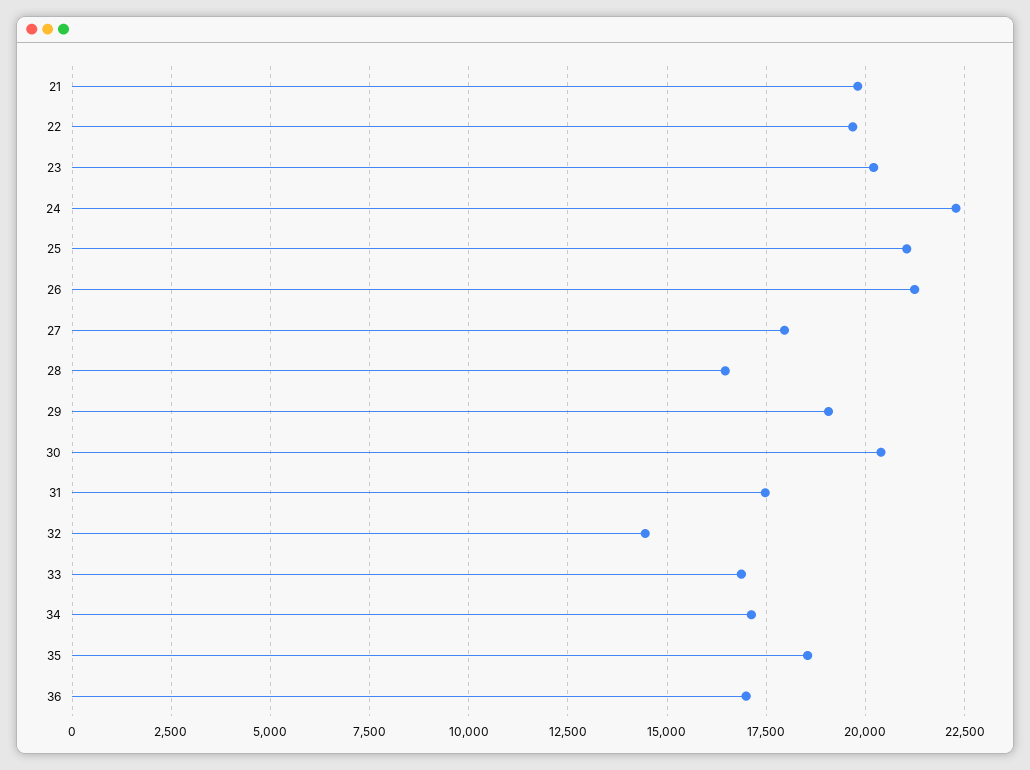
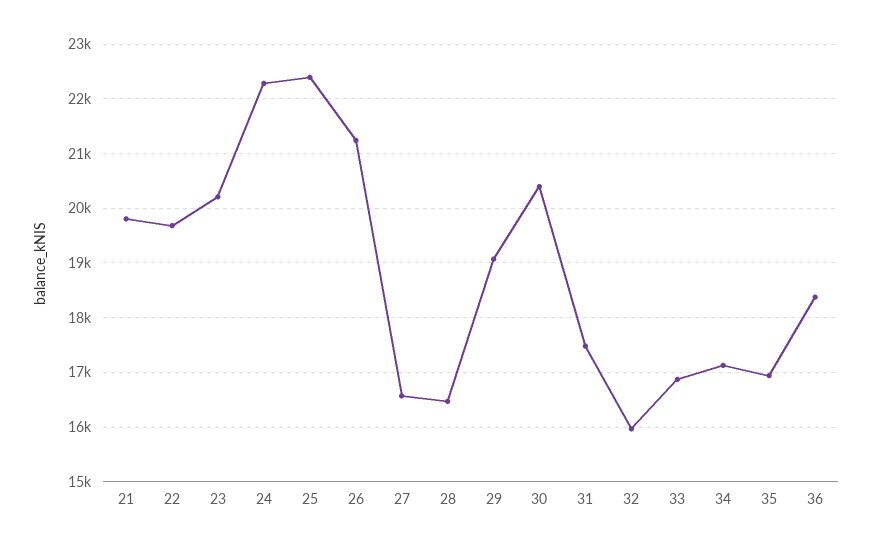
25: 21000 -> 22400
27: 18000 -> 16600
32: 14500 -> 16000
35: 18500 -> 17000
36: 17000 -> 18400

